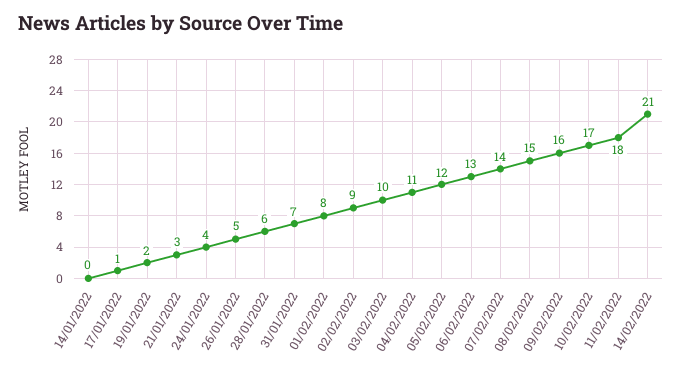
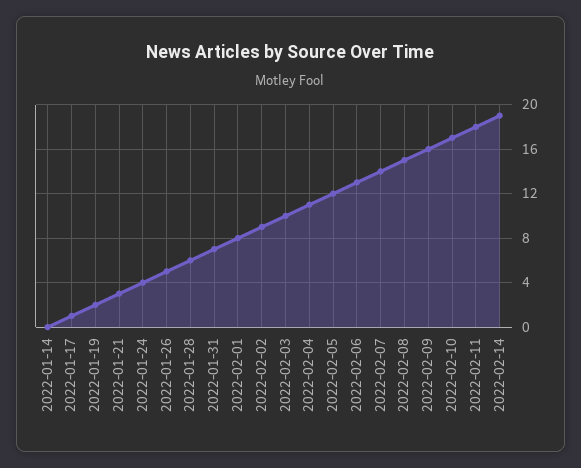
14/02/2022: 21 -> 19

